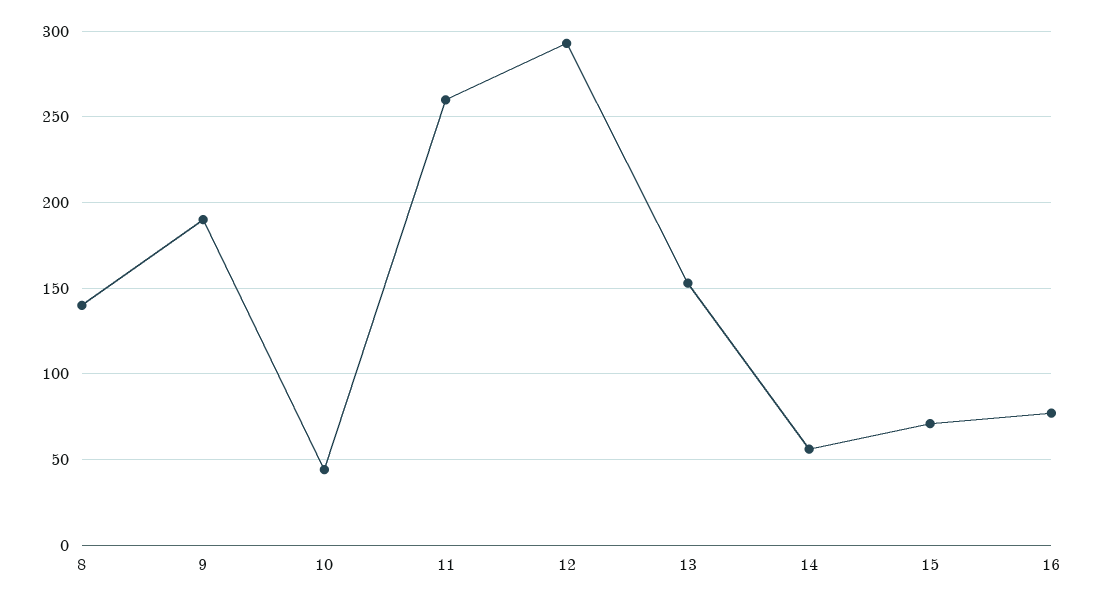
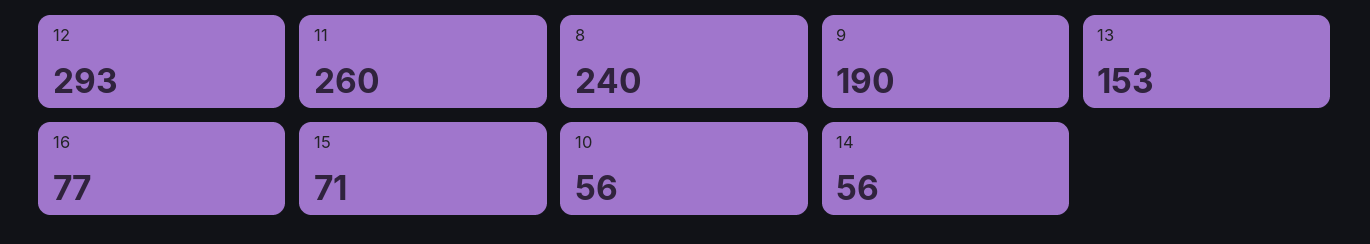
8: 140 -> 240
10: 45 -> 56

